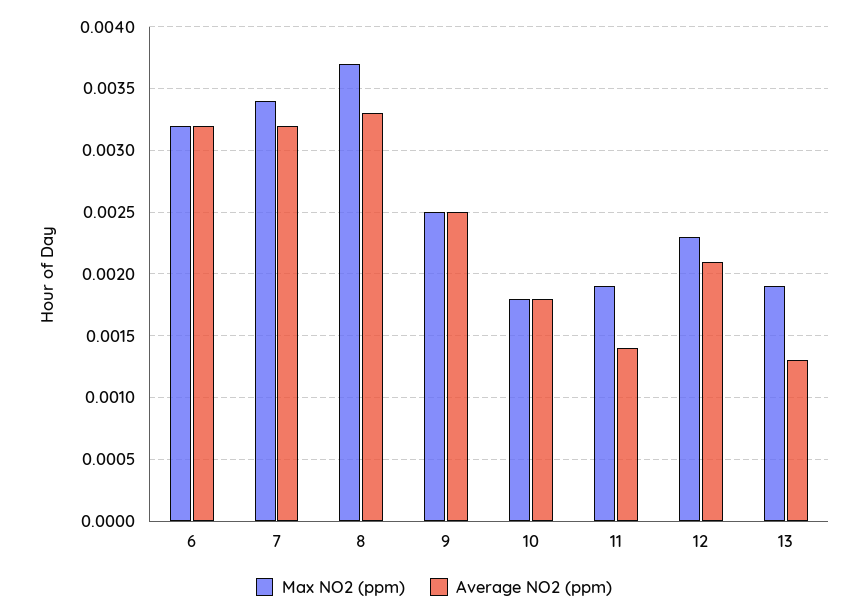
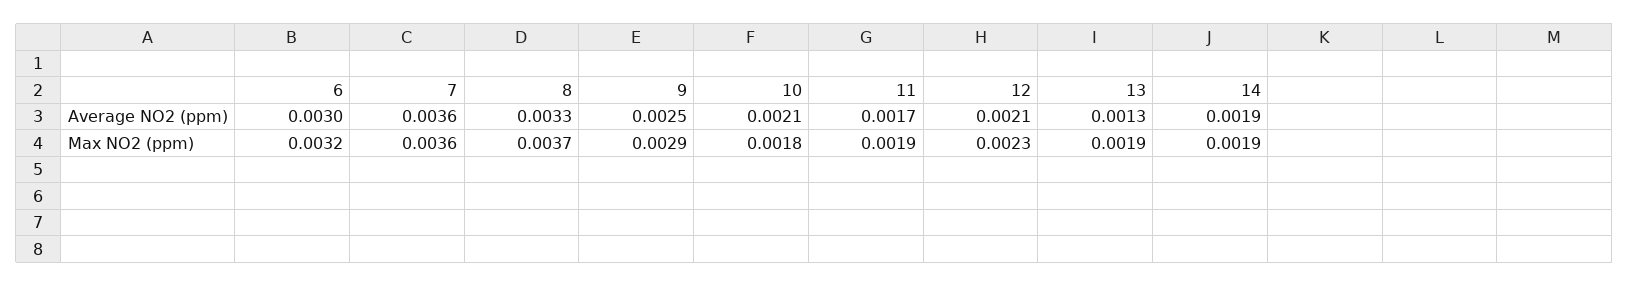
Average NO2 (ppm), 6: 0.0032 -> 0.003
Max NO2 (ppm), 7: 0.0034 -> 0.0036
Average NO2 (ppm), 7: 0.0032 -> 0.0036
Max NO2 (ppm), 9: 0.0025 -> 0.0029
Average NO2 (ppm), 10: 0.0018 -> 0.0021
Average NO2 (ppm), 11: 0.0014 -> 0.0017
Average NO2 (ppm), 14: none -> 0.0019
Max NO2 (ppm), 14: none -> 0.0019

